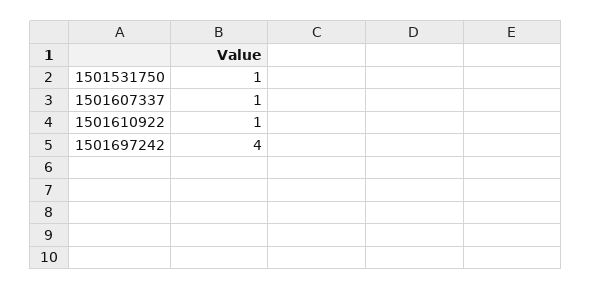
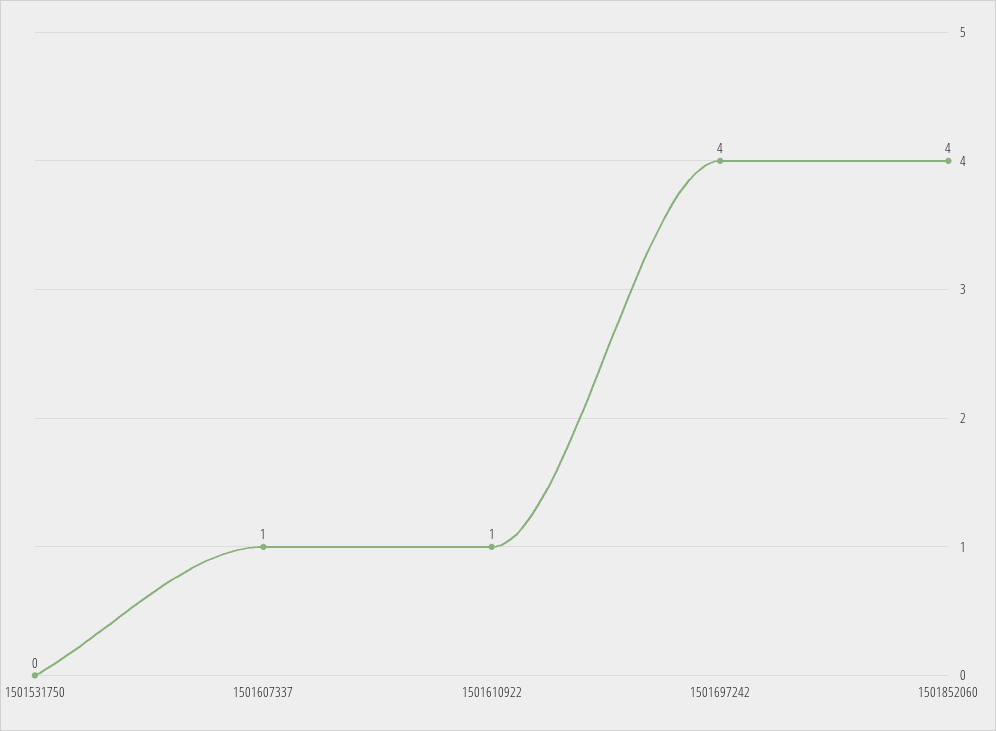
1501531750: 1 -> 0
1501852060: none -> 4

